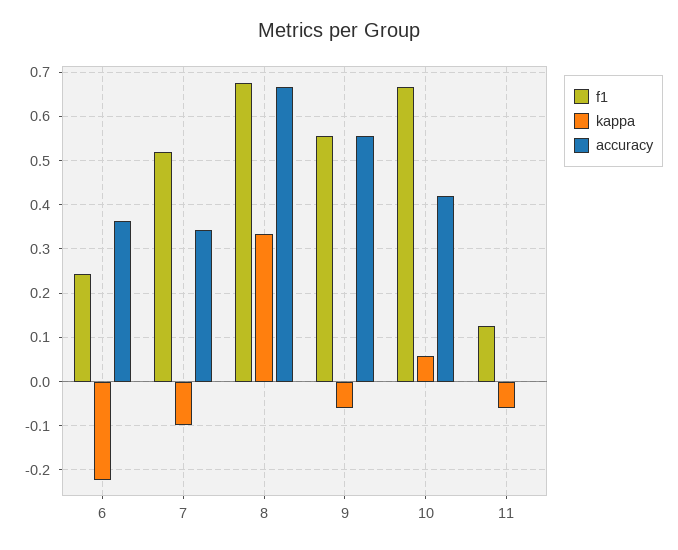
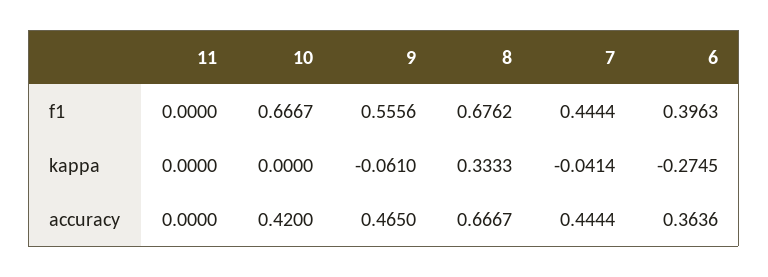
f1, 6: 0.24 -> 0.3963
kappa, 6: -0.22 -> -0.2745
f1, 7: 0.52 -> 0.4444
kappa, 7: -0.1 -> -0.0414
accuracy, 7: 0.34 -> 0.4444
accuracy, 9: 0.56 -> 0.465
kappa, 10: 0.06 -> 0
f1, 11: 0.12 -> 0
kappa, 11: -0.06 -> 0

